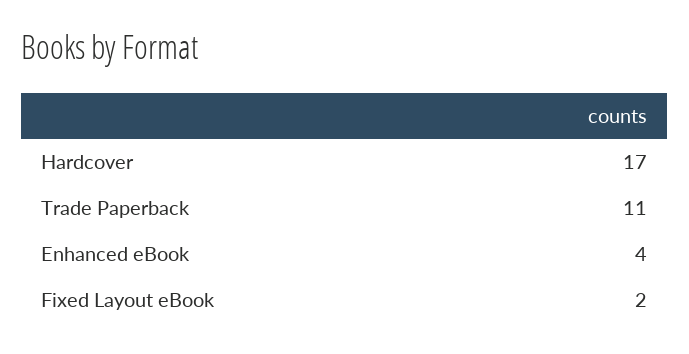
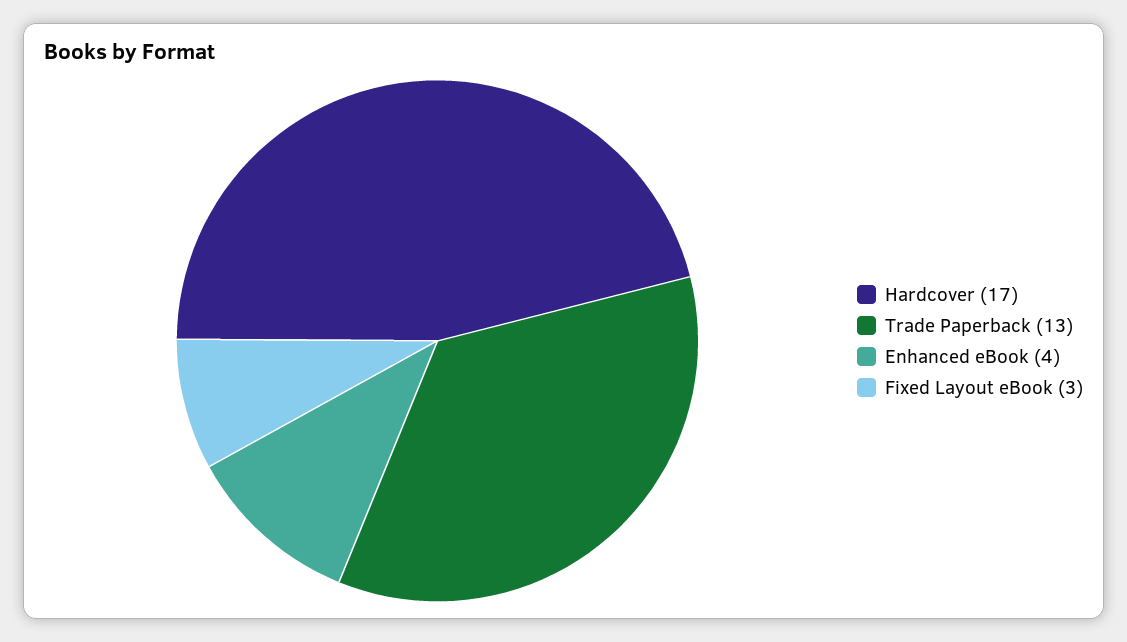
Trade Paperback: 11 -> 13
Fixed Layout eBook: 2 -> 3

